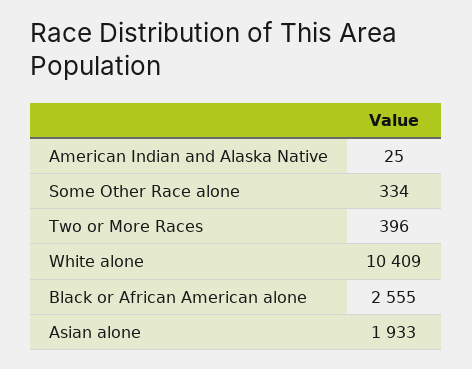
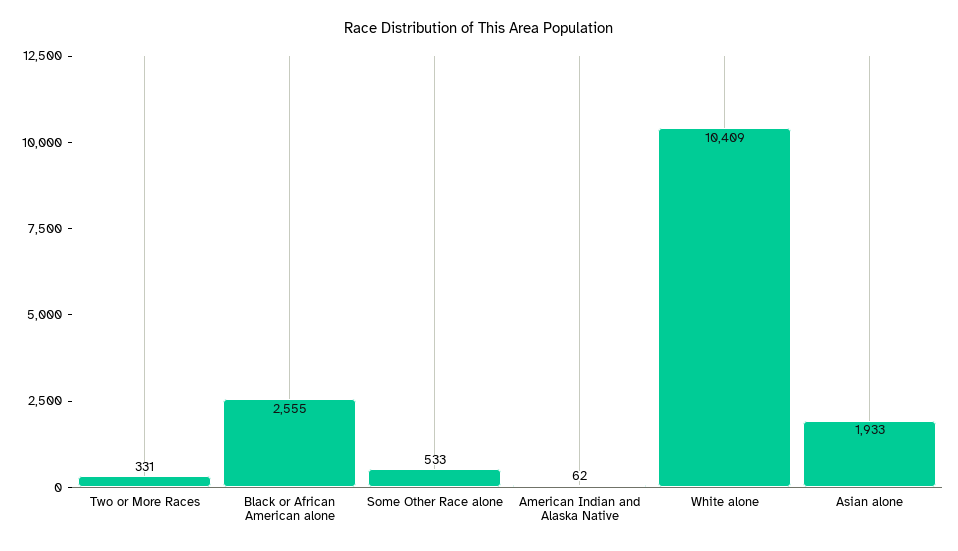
American Indian and Alaska Native: 25 -> 62
Some Other Race alone: 334 -> 533
Two or More Races: 396 -> 331

